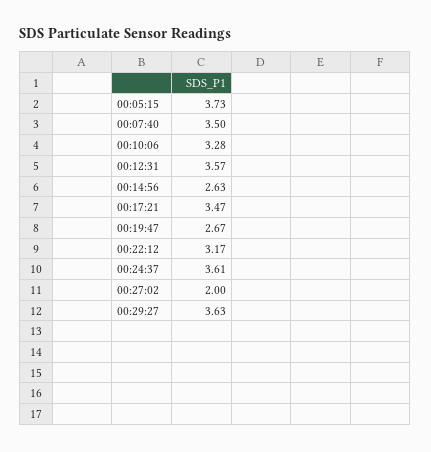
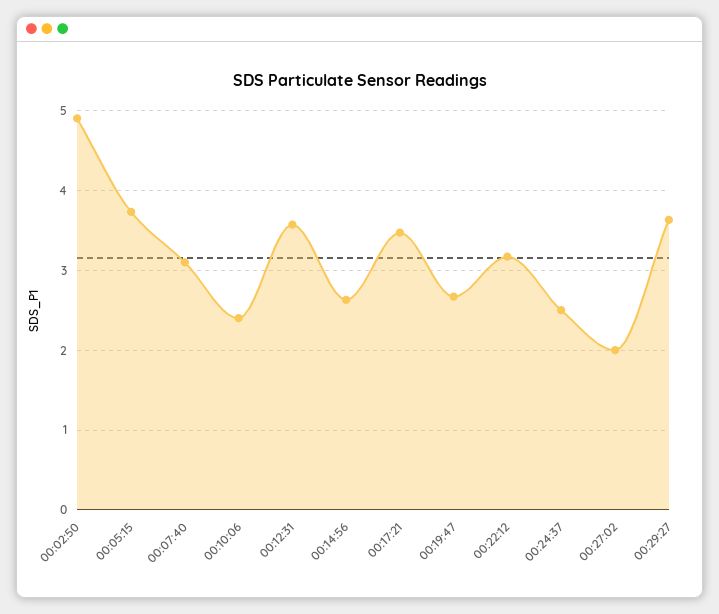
00:07:40: 3.5 -> 3.1
00:10:06: 3.28 -> 2.4
00:24:37: 3.61 -> 2.5
00:02:50: none -> 4.9

